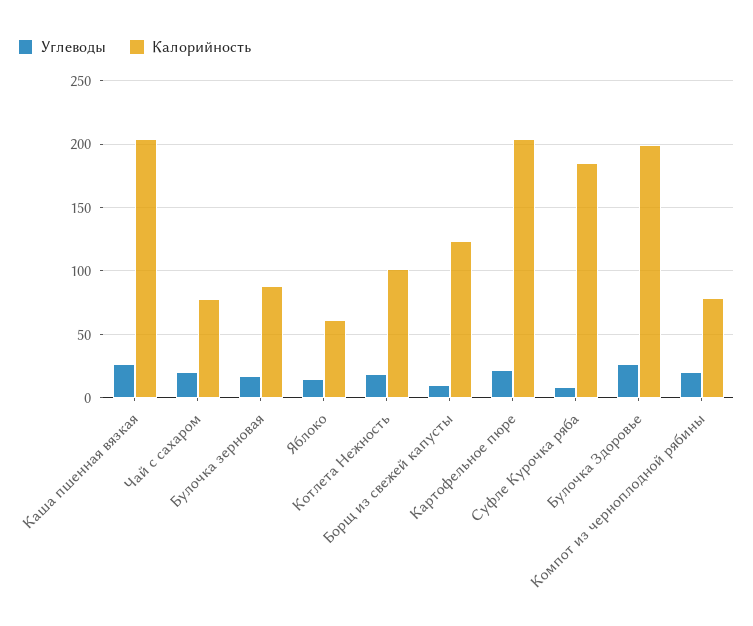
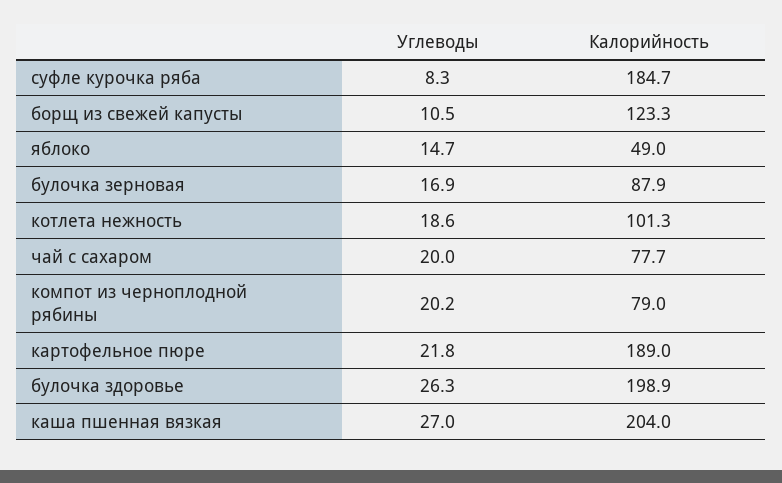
Калорийность, Яблоко: 60 -> 49
Калорийность, Картофельное пюре: 205 -> 189

